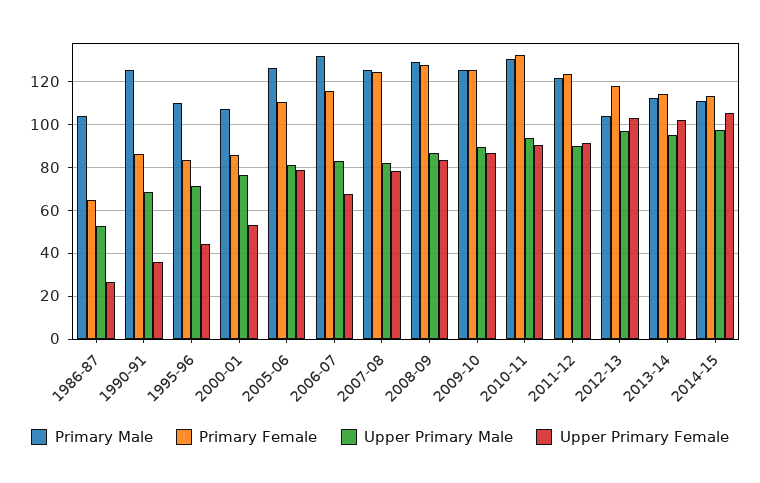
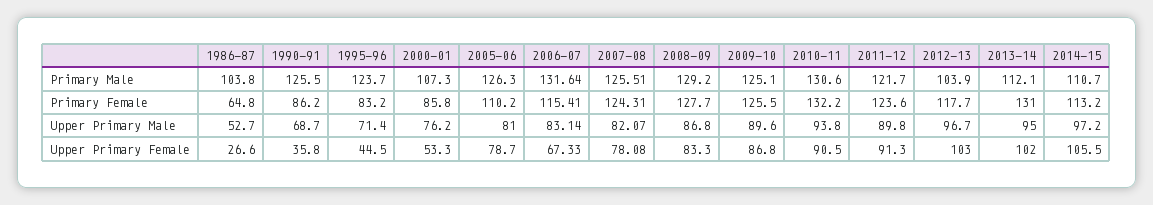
Primary Male, 1995-96: 110 -> 123.7
Primary Female, 2013-14: 115 -> 131

